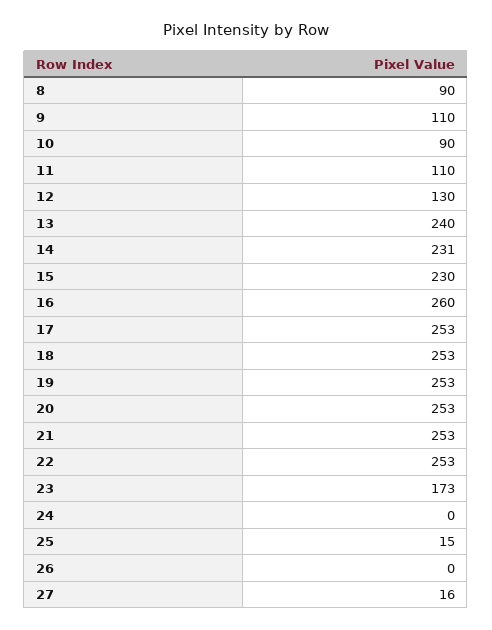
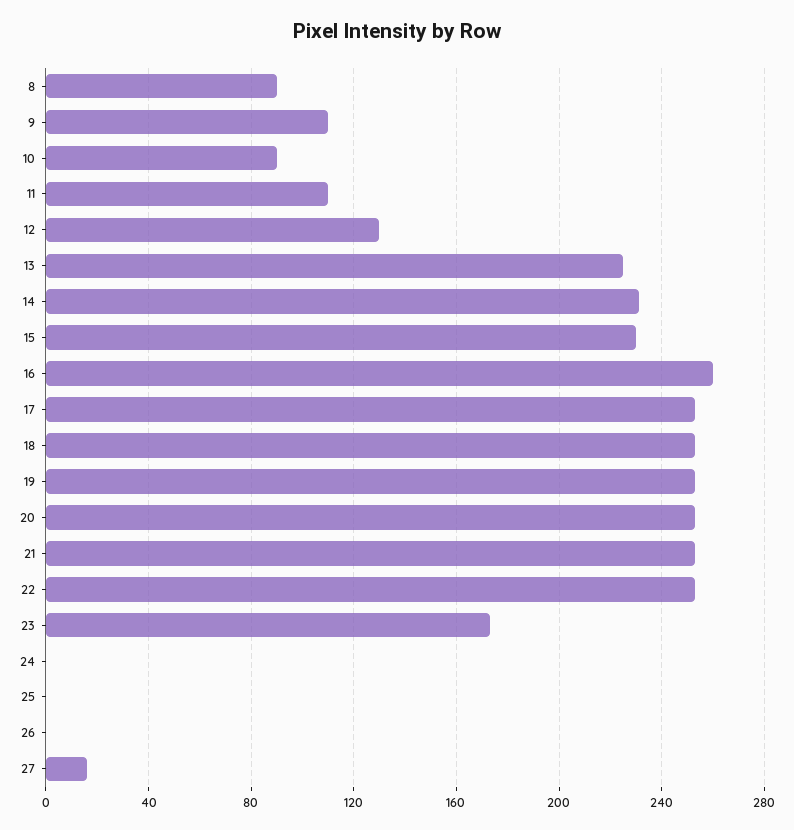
13: 240 -> 225
25: 15 -> 0

